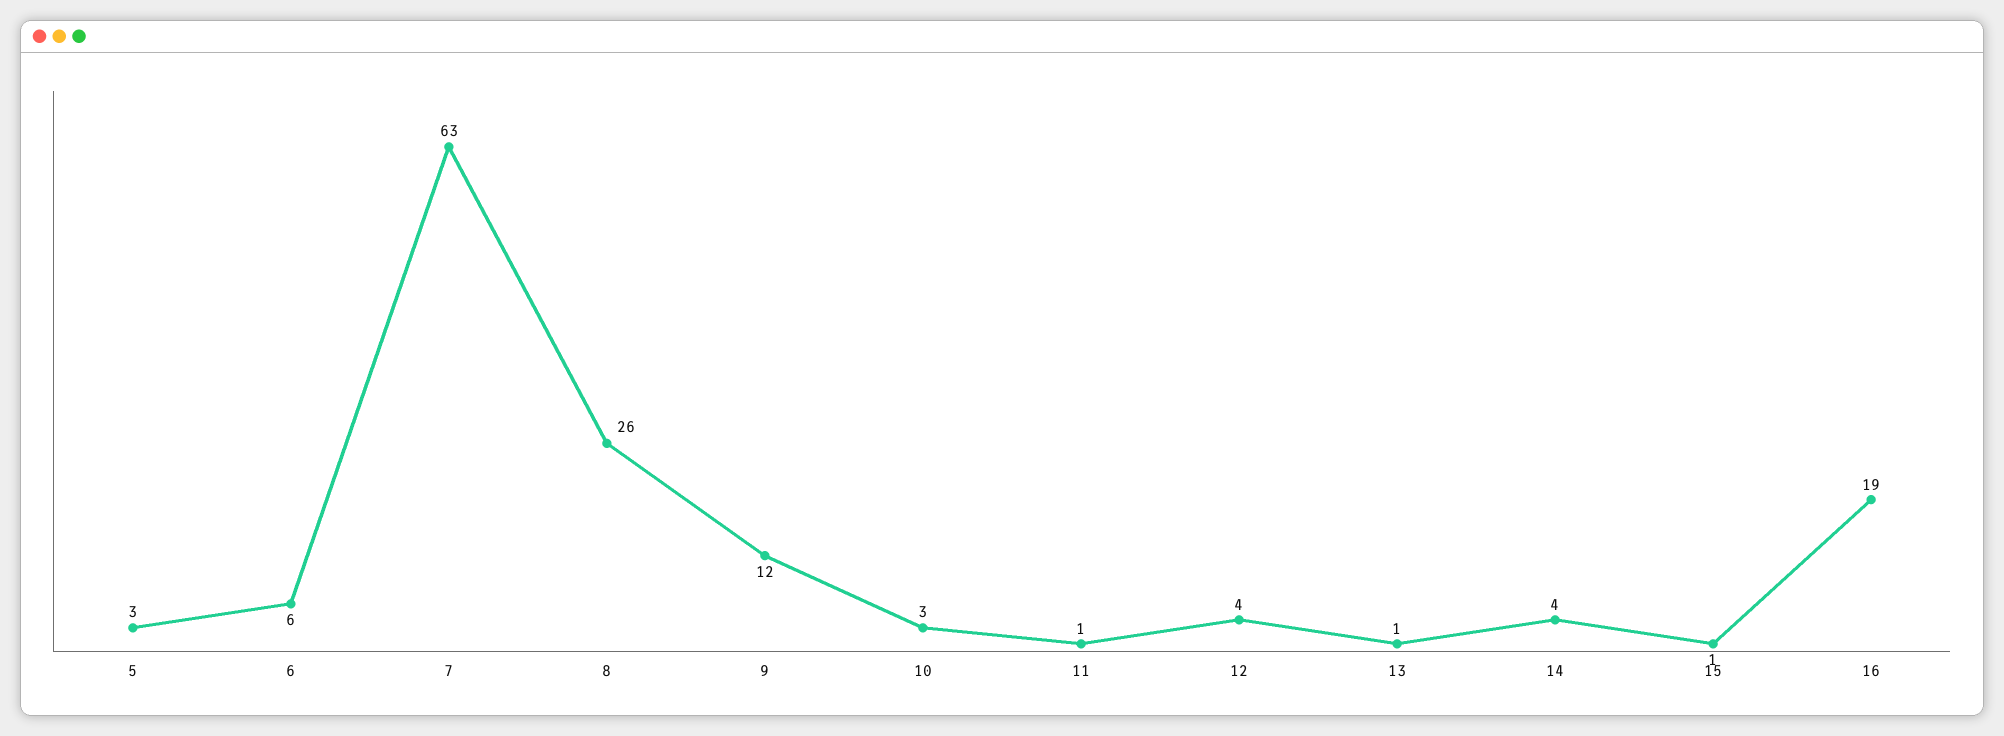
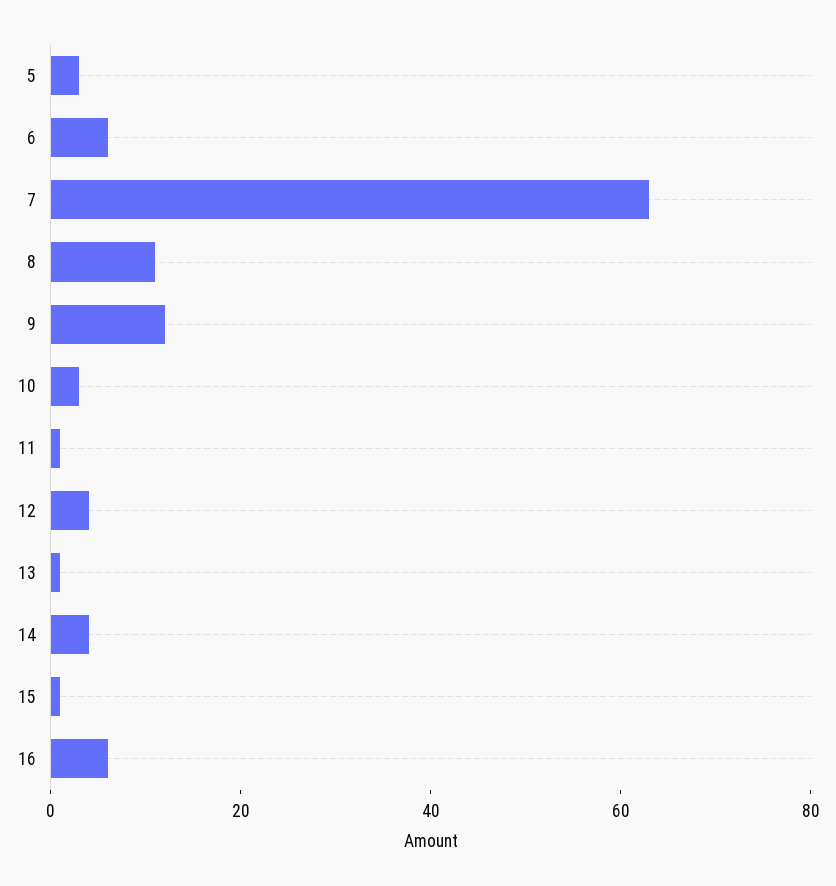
8: 26 -> 10
16: 19 -> 5

